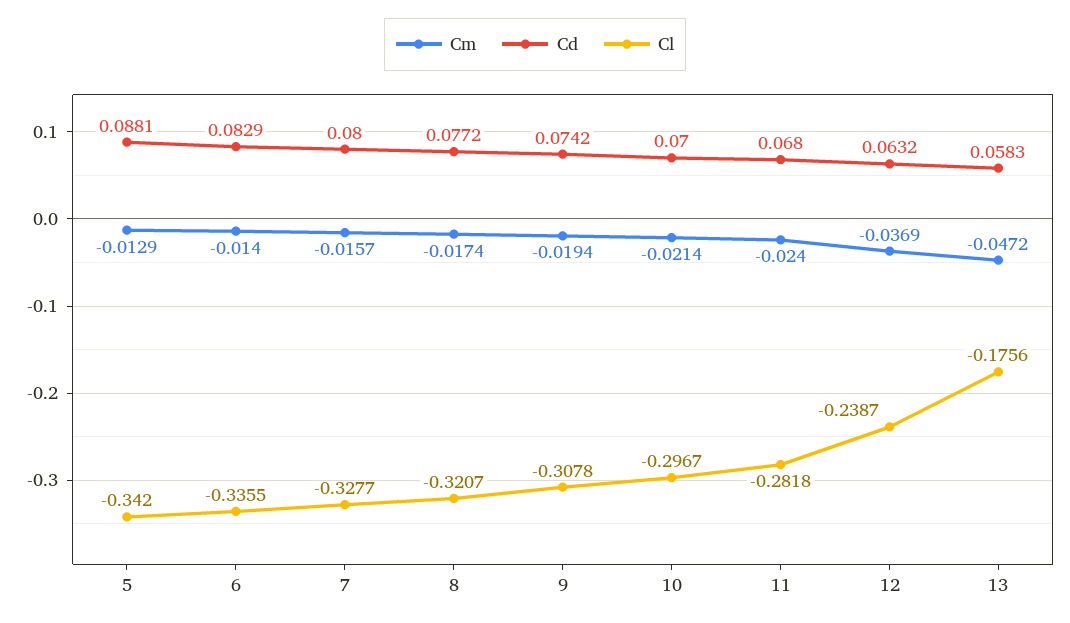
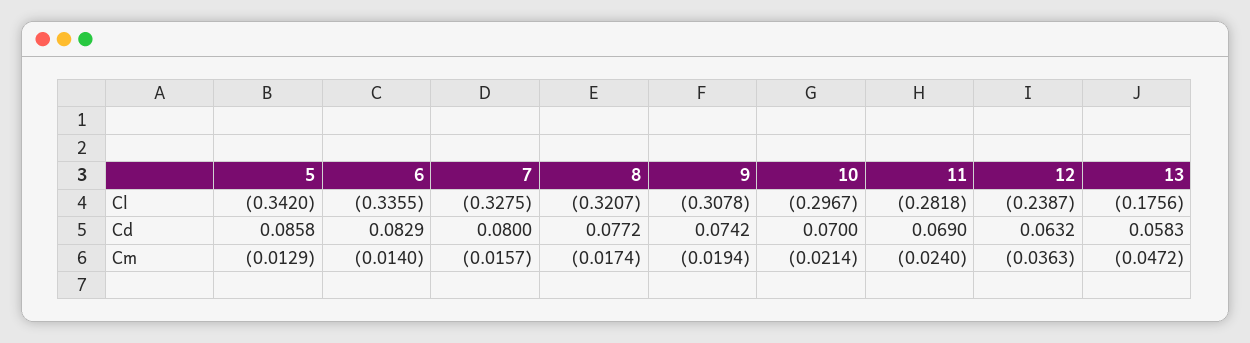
Cd, 5: 0.0881 -> 0.0858
Cl, 7: -0.3277 -> -0.3275
Cd, 11: 0.068 -> 0.069
Cm, 12: -0.0369 -> -0.0363

